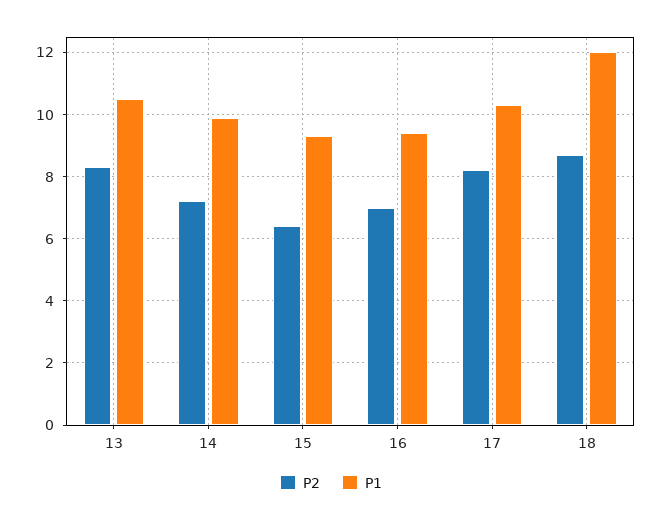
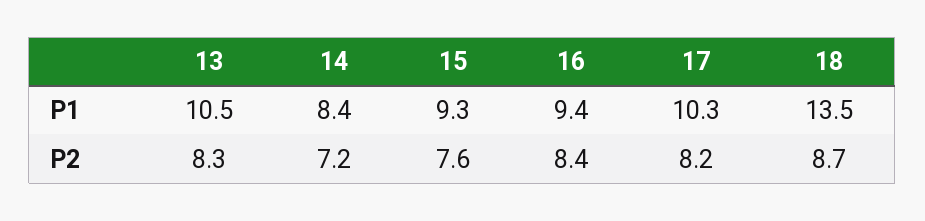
P1, 14: 10 -> 8.4
P2, 15: 6.5 -> 7.6
P2, 16: 7 -> 8.4
P1, 18: 12 -> 13.5

